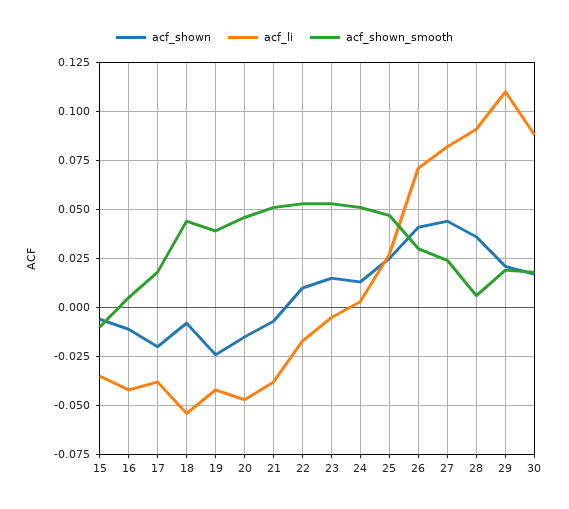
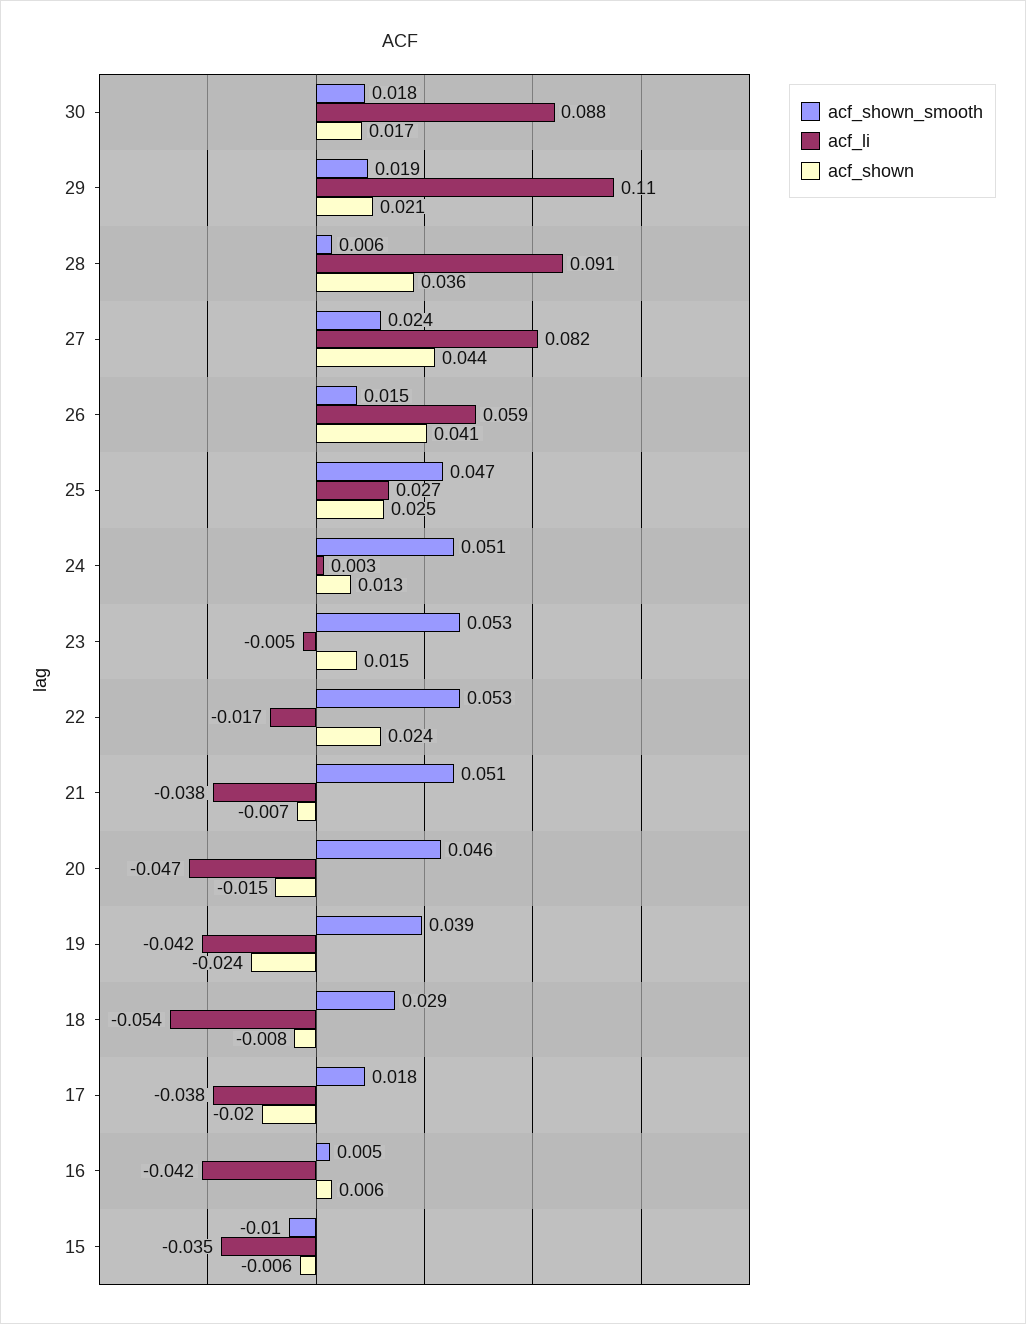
acf_shown, 16: -0.01 -> 0.006
acf_shown_smooth, 18: 0.045 -> 0.029
acf_shown, 22: 0.01 -> 0.024
acf_li, 26: 0.07 -> 0.059
acf_shown_smooth, 26: 0.03 -> 0.015

